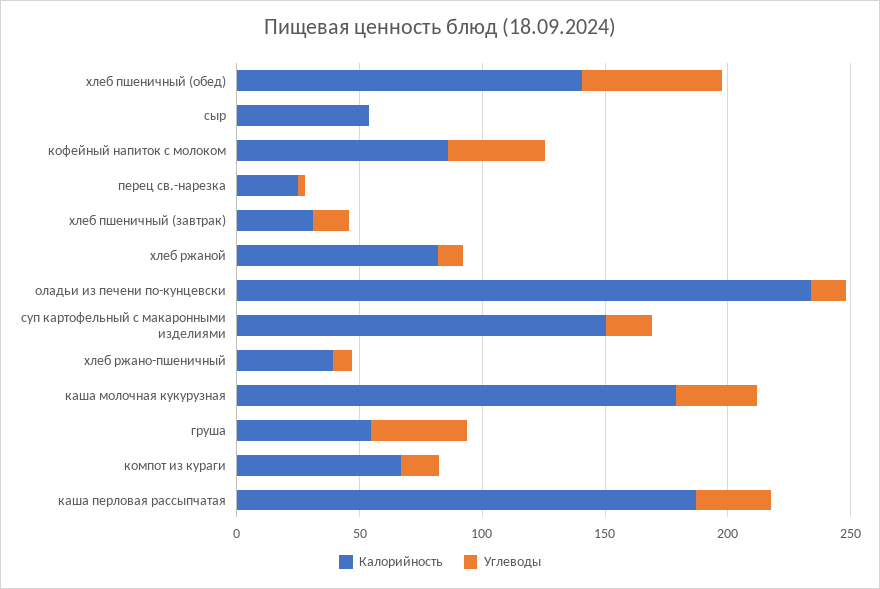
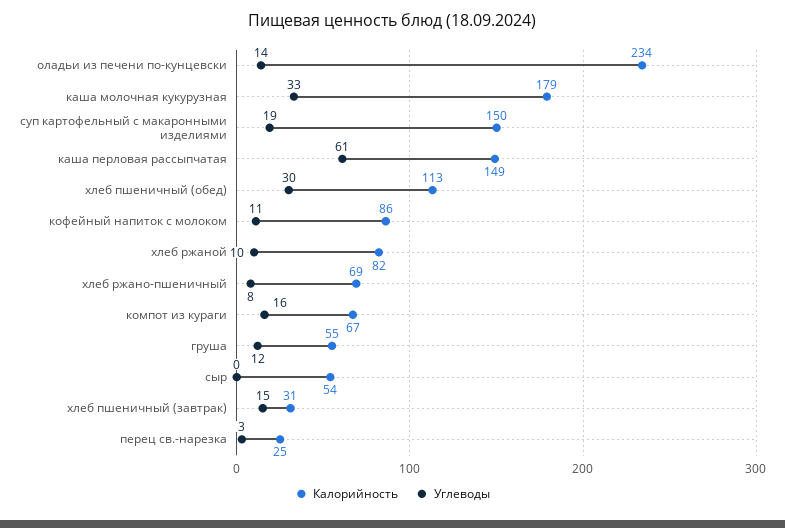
Калорийность, хлеб пшеничный (обед): 140 -> 113
Углеводы, хлеб пшеничный (обед): 60 -> 30
Углеводы, кофейный напиток с молоком: 40 -> 11
Калорийность, хлеб ржано-пшеничный: 40 -> 69
Углеводы, груша: 40 -> 12
Калорийность, каша перловая рассыпчатая: 190 -> 149
Углеводы, каша перловая рассыпчатая: 30 -> 61

